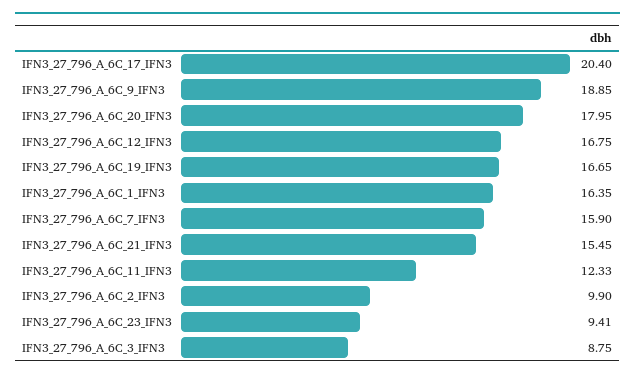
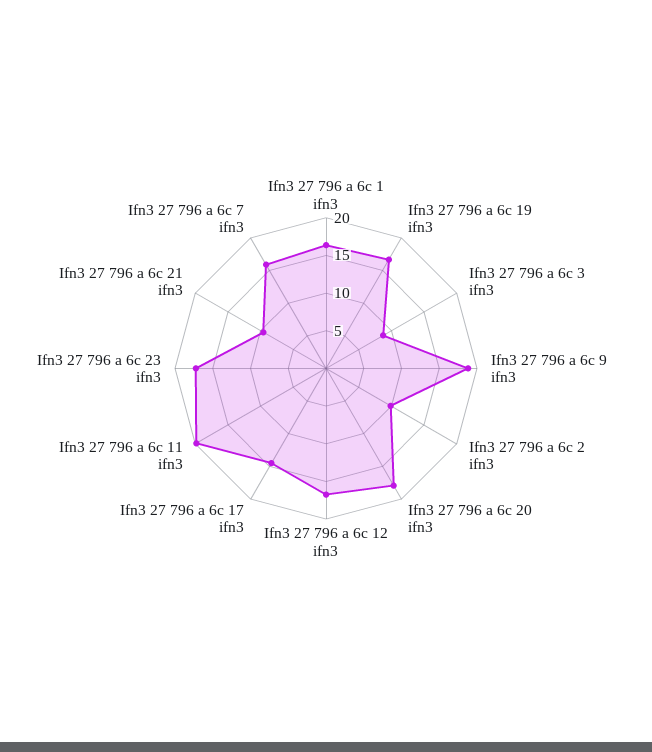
IFN3_27_796_A_6C_17_IFN3: 20.4 -> 15
IFN3_27_796_A_6C_21_IFN3: 15.45 -> 10
IFN3_27_796_A_6C_11_IFN3: 12.33 -> 20
IFN3_27_796_A_6C_23_IFN3: 9.41 -> 17.5

